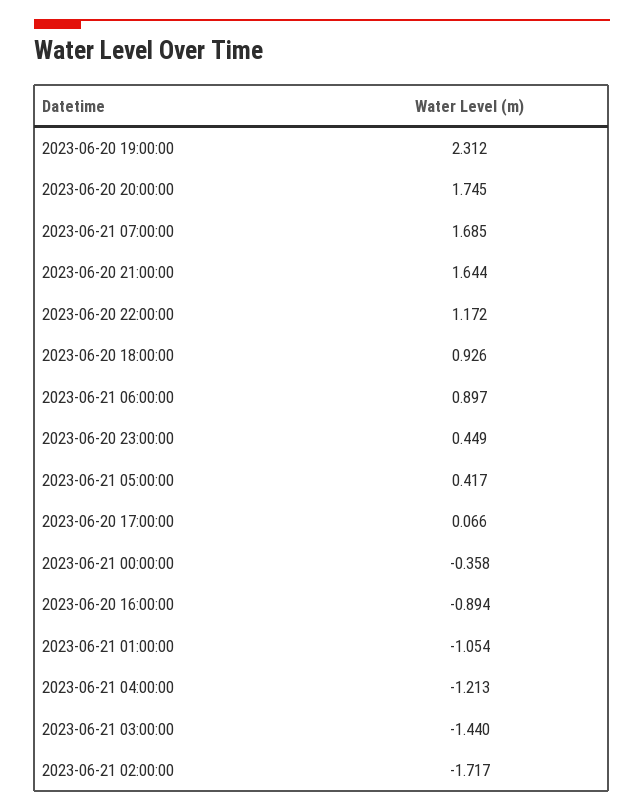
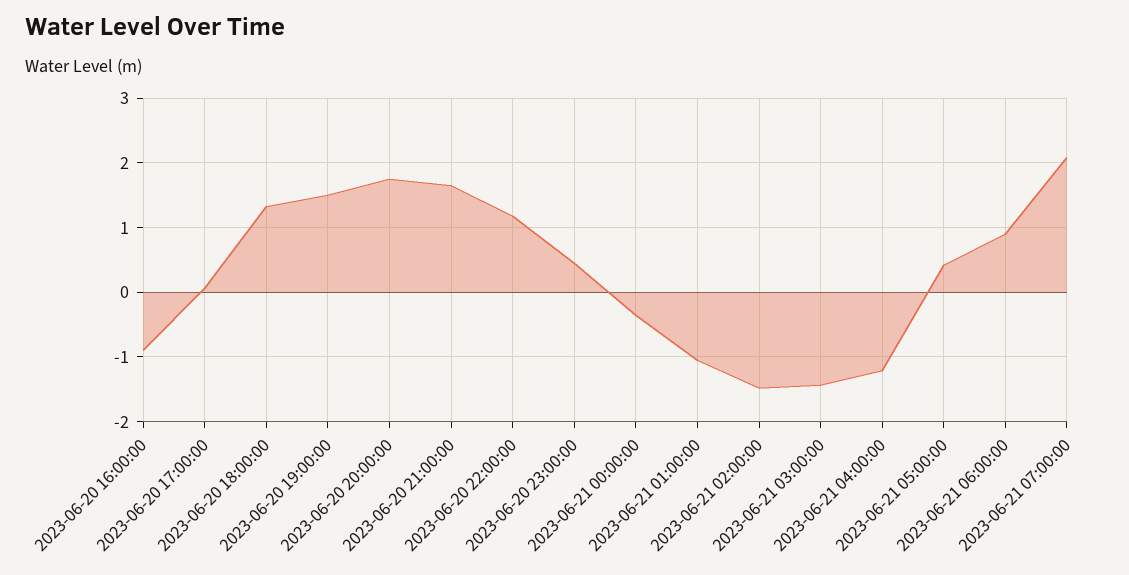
2023-06-20 19:00:00: 2.312 -> 1.5
2023-06-21 07:00:00: 1.685 -> 2.1
2023-06-20 18:00:00: 0.926 -> 1.3
2023-06-21 02:00:00: -1.717 -> -1.5

